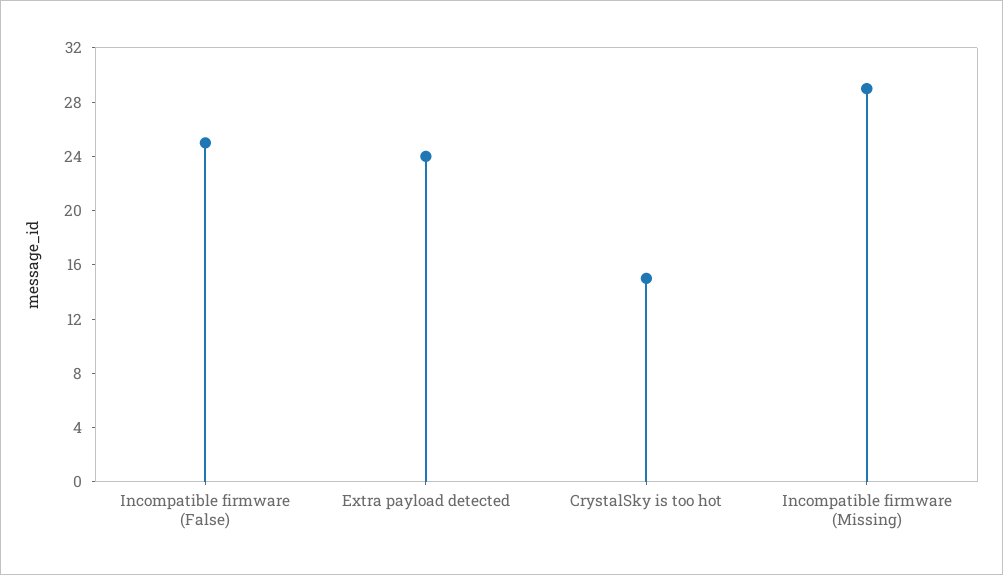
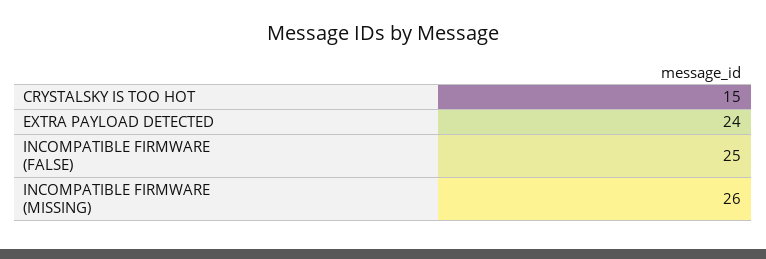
Incompatible firmware (Missing): 29 -> 26

